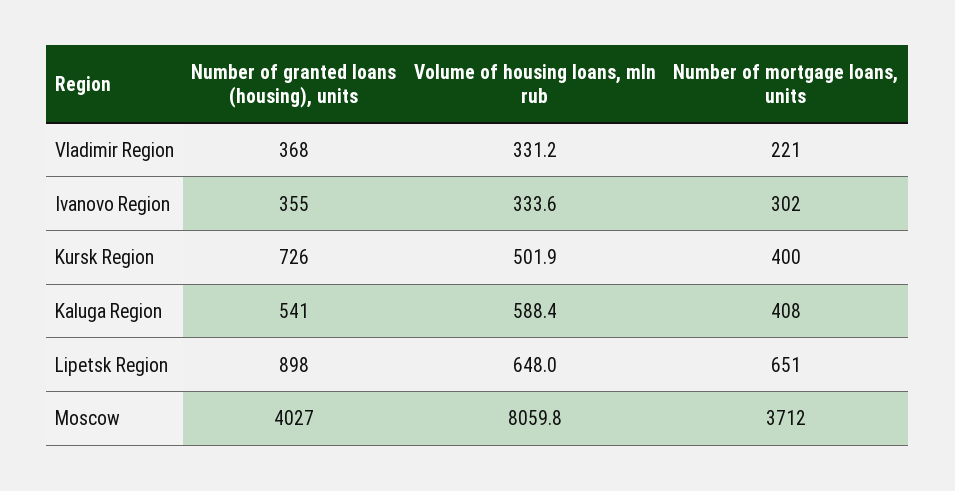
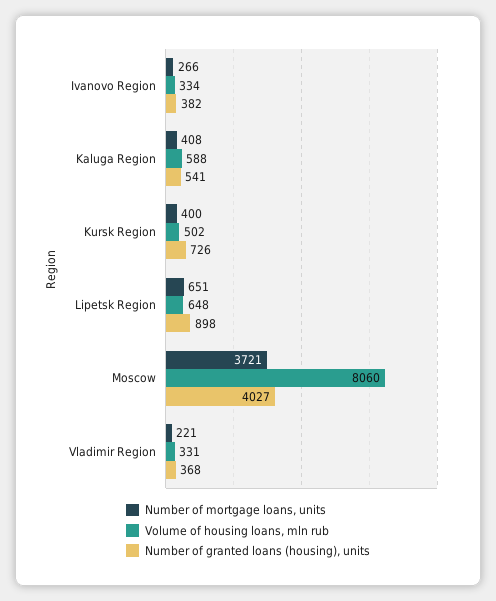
Number of granted loans (housing), units, Ivanovo Region: 355 -> 382
Number of mortgage loans, units, Ivanovo Region: 302 -> 266
Number of mortgage loans, units, Moscow: 3712 -> 3721

